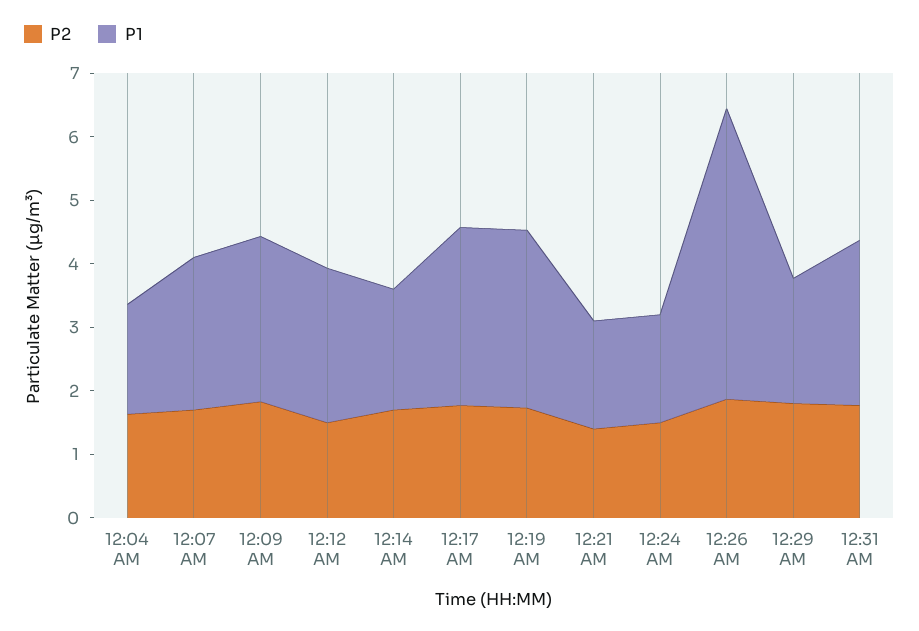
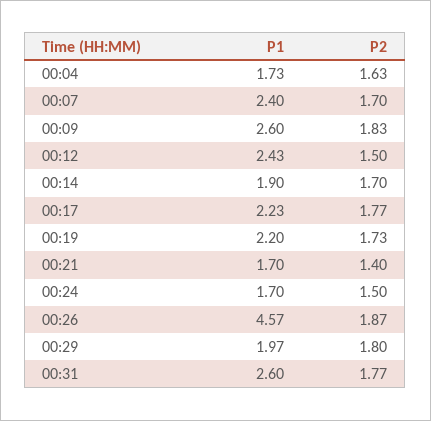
P1, 12:17 AM: 2.8 -> 2.23
P1, 12:19 AM: 2.8 -> 2.2

